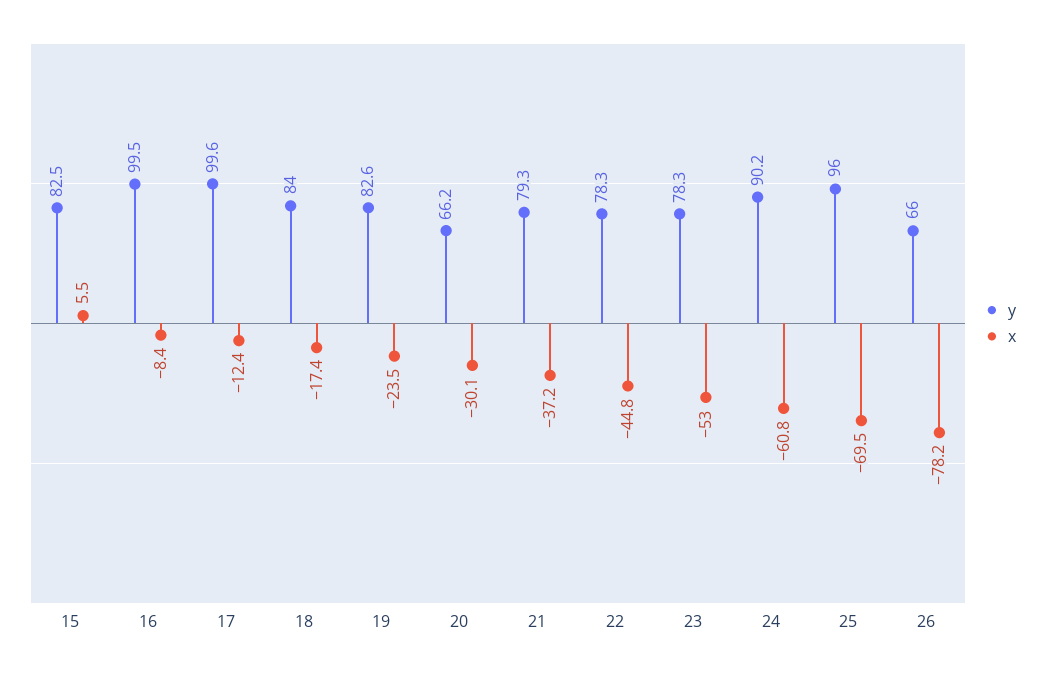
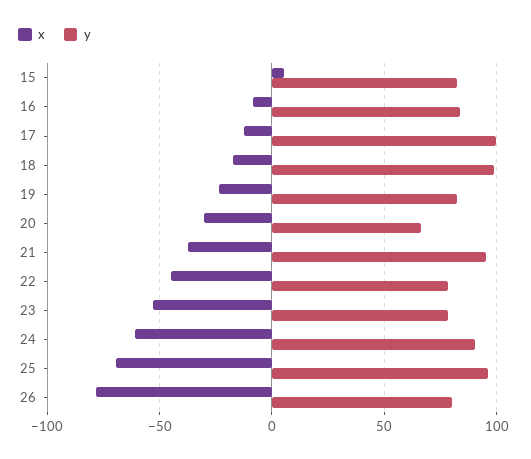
y, 16: 99.5 -> 85
y, 18: 84 -> 100
y, 21: 79.3 -> 95
y, 26: 66 -> 80

